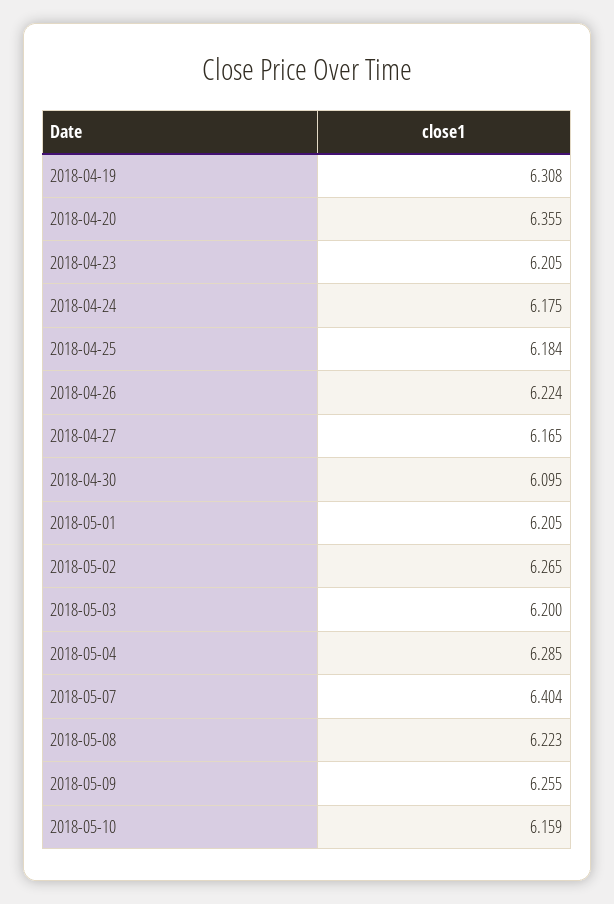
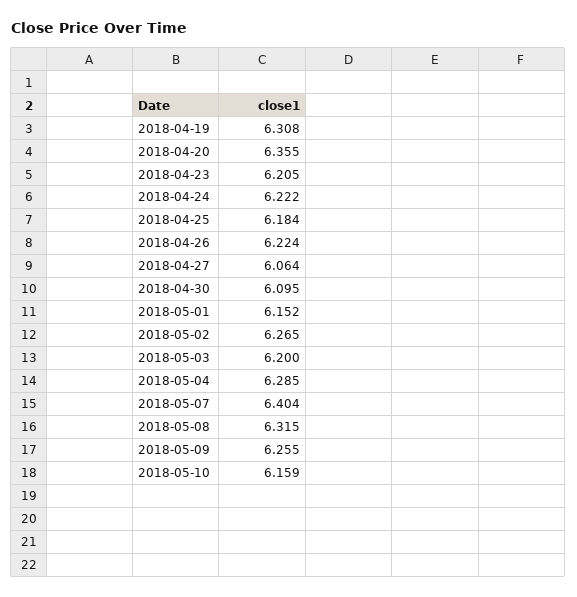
2018-04-24: 6.175 -> 6.222
2018-04-27: 6.165 -> 6.064
2018-05-01: 6.205 -> 6.152
2018-05-08: 6.223 -> 6.315

